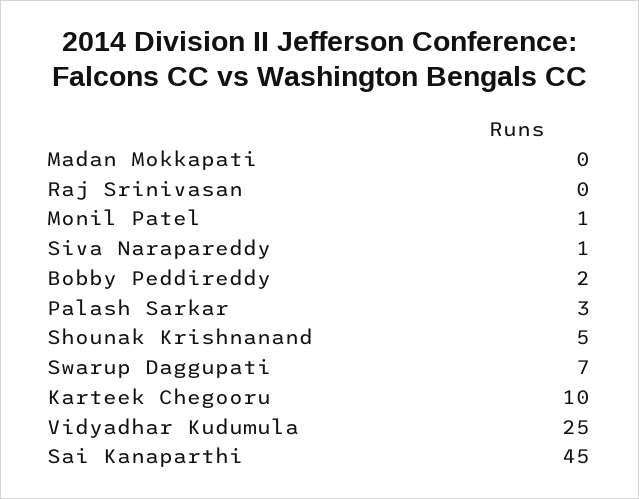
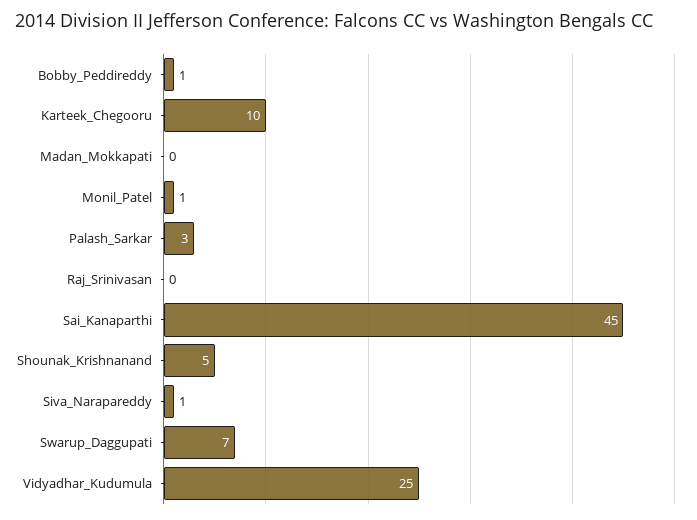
Bobby Peddireddy: 2 -> 1

